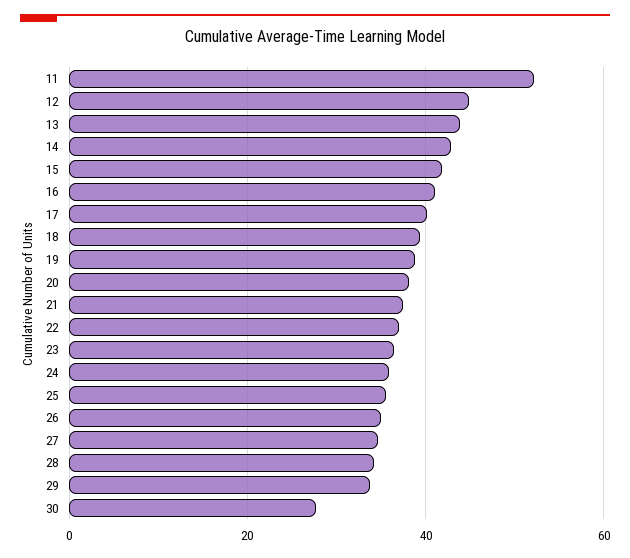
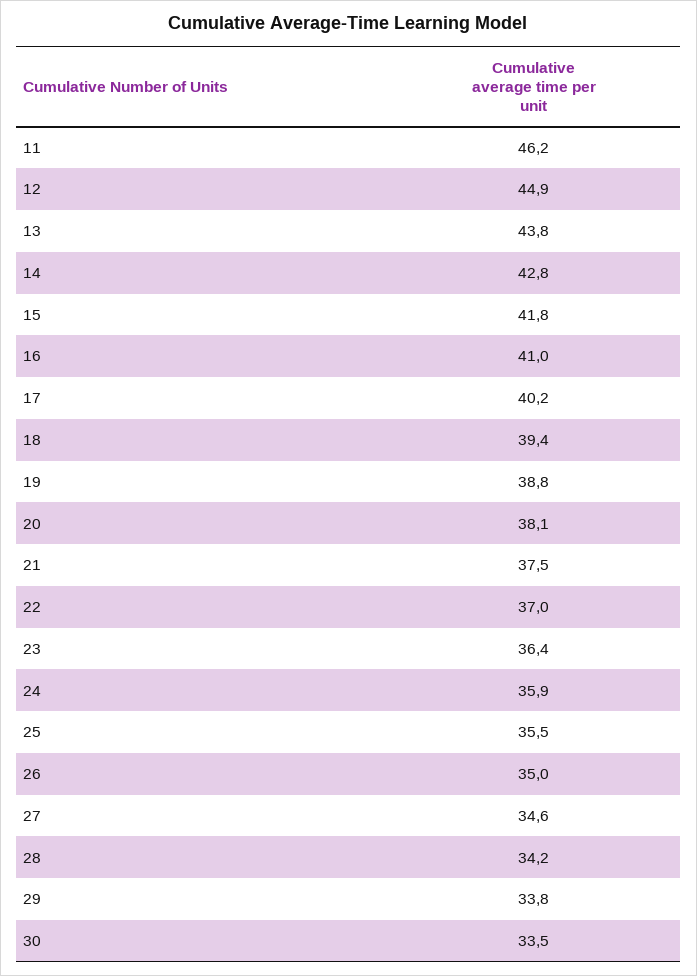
11: 52 -> 46.2
30: 28 -> 33.5

